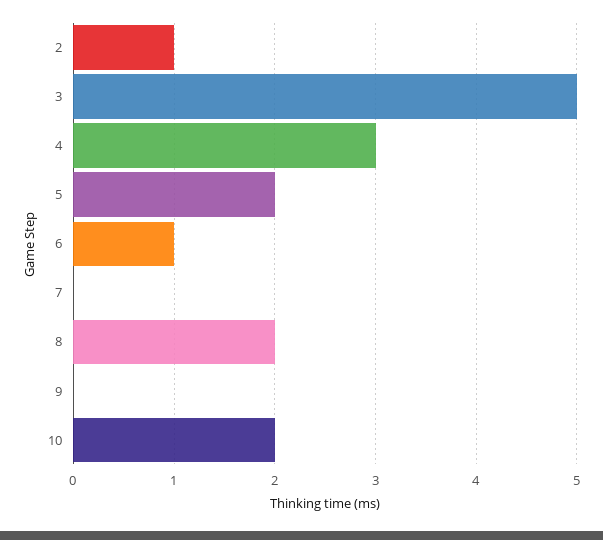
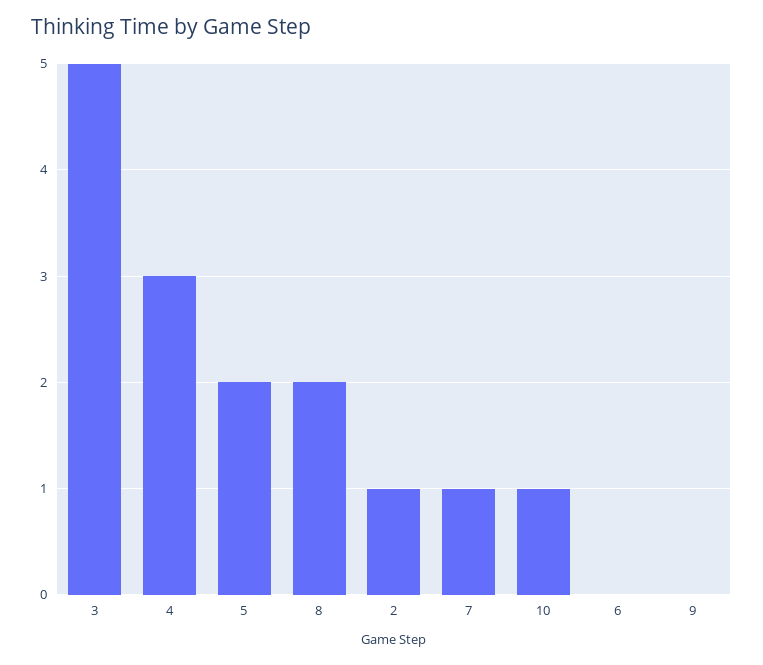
6: 1 -> 0
7: 0 -> 1
10: 2 -> 1

